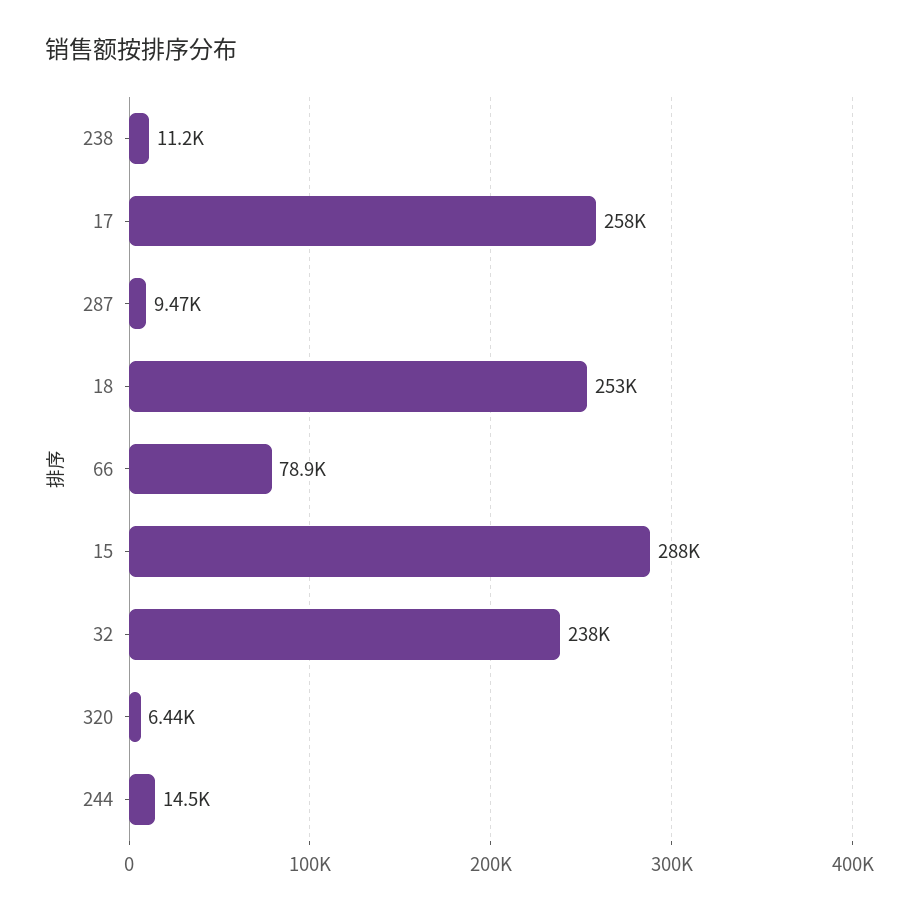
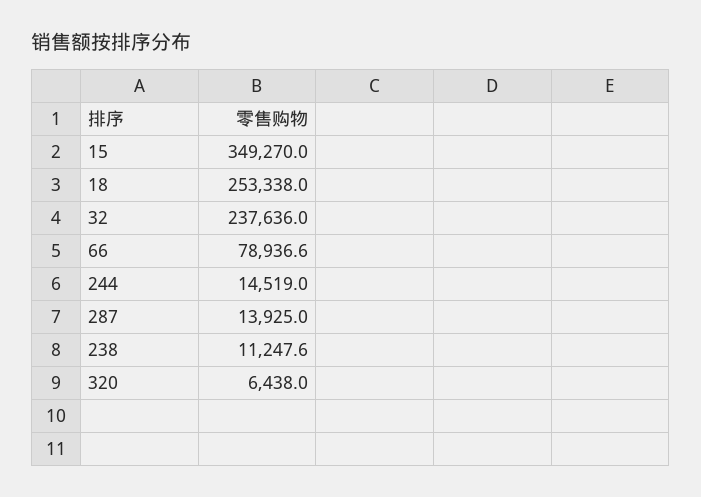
17: 258000 -> none
287: 9470 -> 13925
15: 288000 -> 349270

